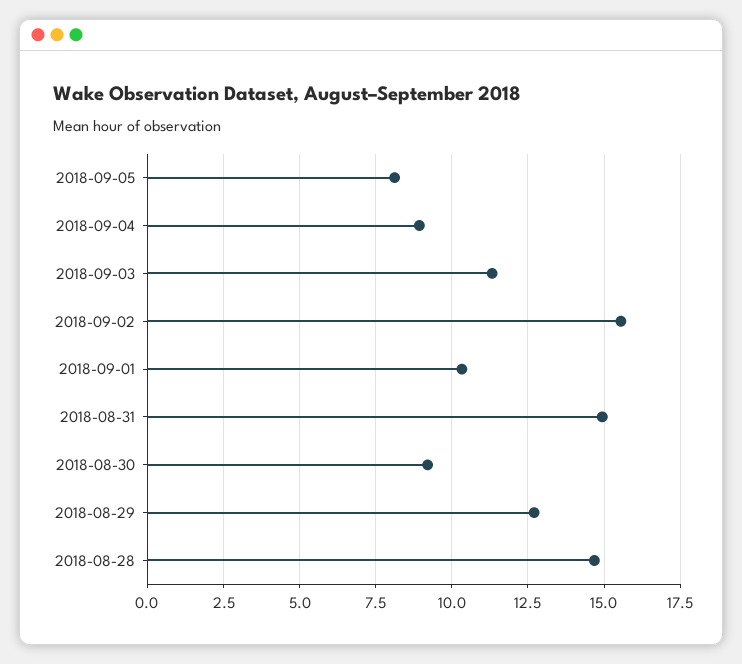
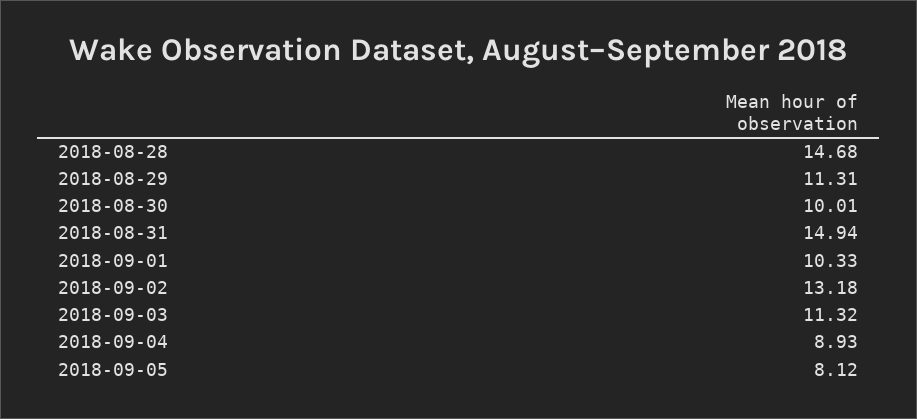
2018-09-02: 15.5 -> 13.18
2018-08-30: 9.25 -> 10.01
2018-08-29: 12.75 -> 11.31

